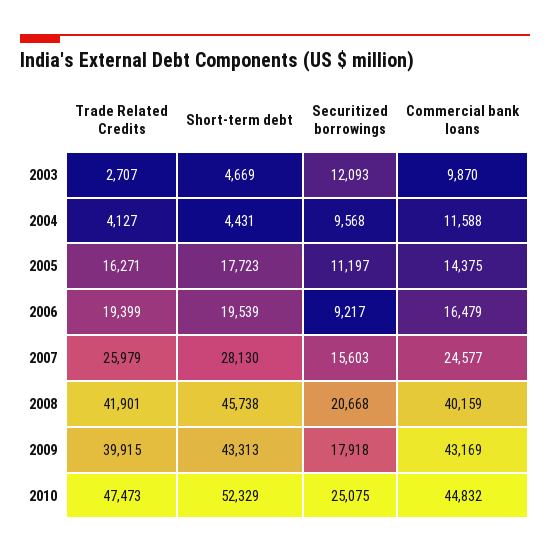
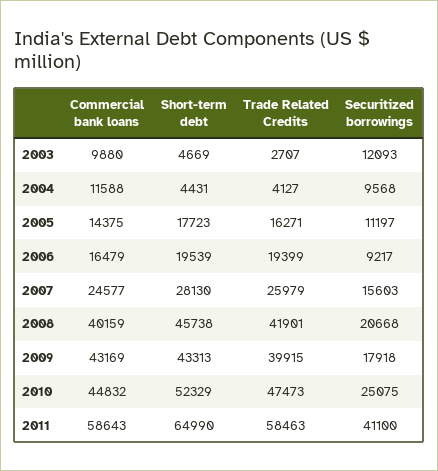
Commercial bank loans, 2003: 9870 -> 9880
Commercial bank loans, 2011: none -> 58643
Short-term debt, 2011: none -> 64990
Trade Related Credits, 2011: none -> 58463
Securitized borrowings, 2011: none -> 41100

